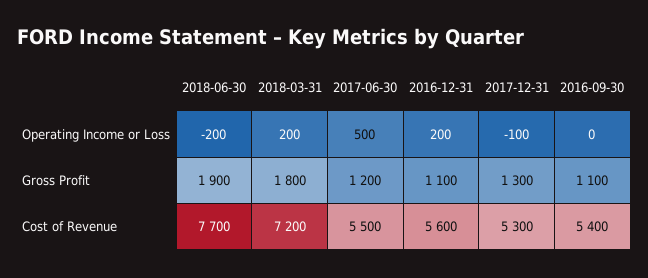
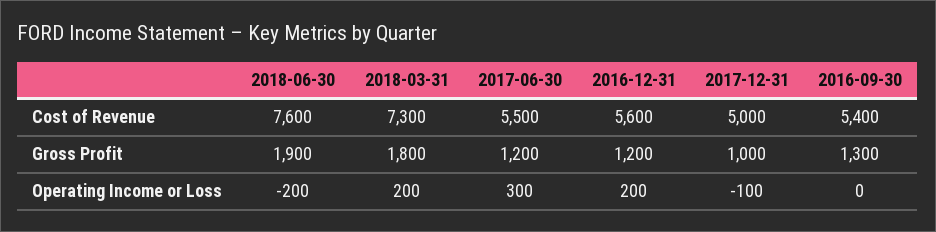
2017-06-30, Operating Income or Loss: 500 -> 300
2016-12-31, Gross Profit: 1100 -> 1200
2017-12-31, Gross Profit: 1300 -> 1000
2016-09-30, Gross Profit: 1100 -> 1300
2018-06-30, Cost of Revenue: 7700 -> 7600
2018-03-31, Cost of Revenue: 7200 -> 7300
2017-12-31, Cost of Revenue: 5300 -> 5000

